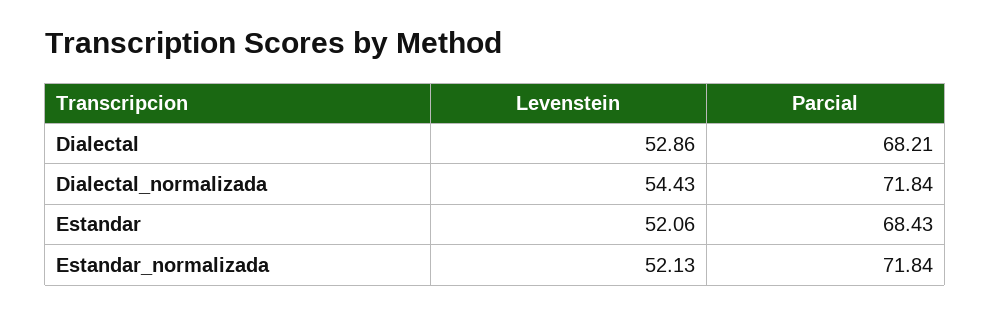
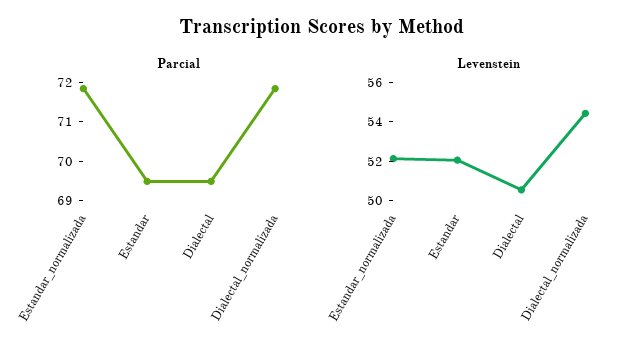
Levenstein, Dialectal: 52.86 -> 50.5
Parcial, Dialectal: 68.21 -> 69.5
Parcial, Estandar: 68.43 -> 69.5

